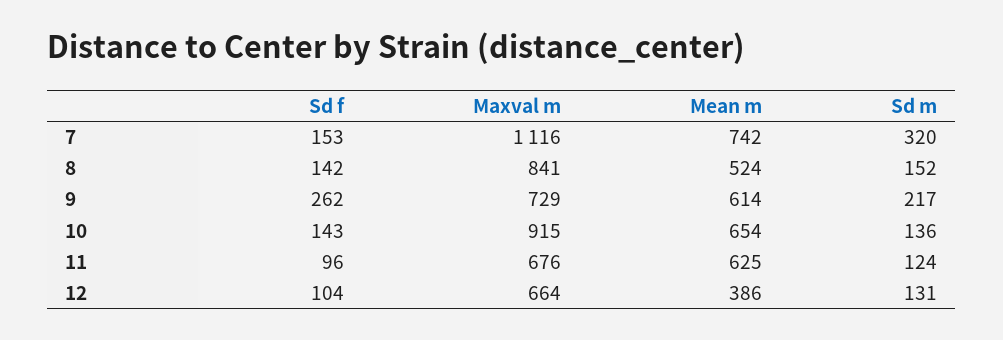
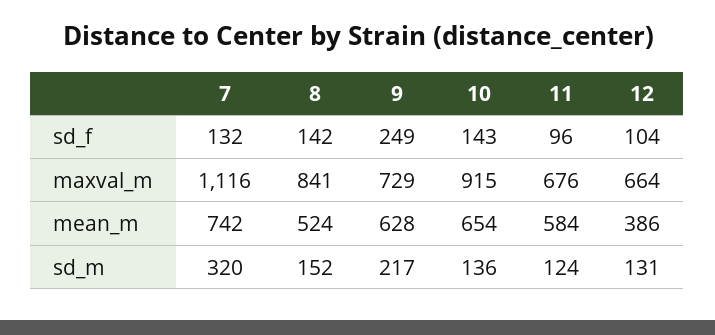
Sd f, 7: 153 -> 132
Sd f, 9: 262 -> 249
Mean m, 9: 614 -> 628
Mean m, 11: 625 -> 584

